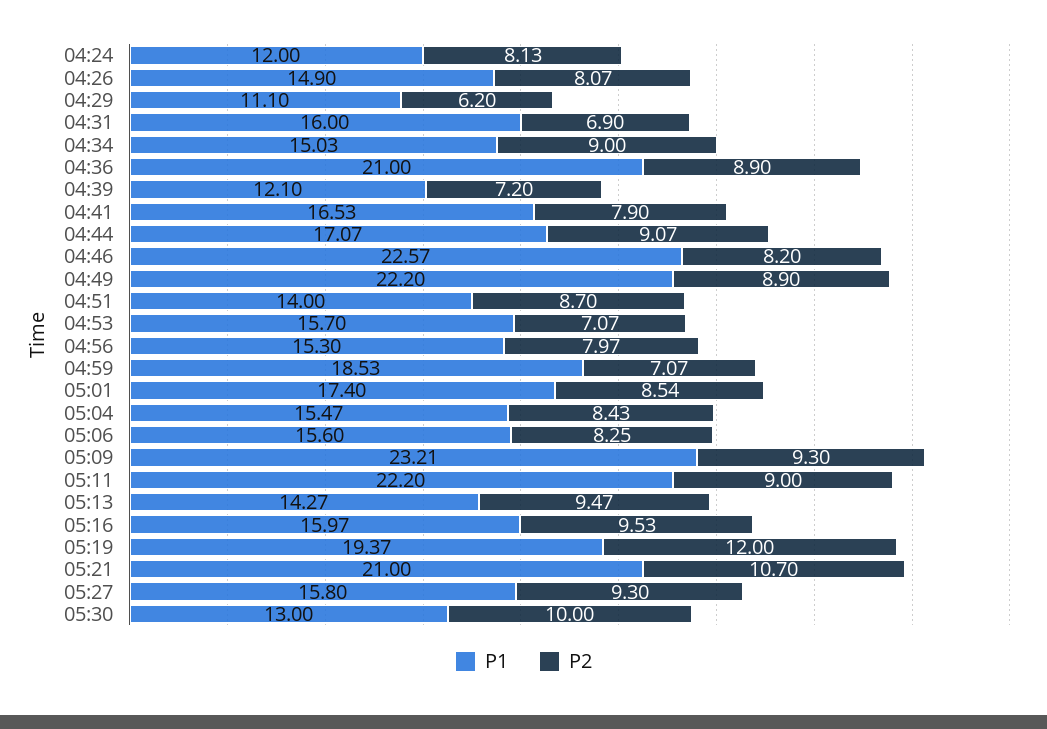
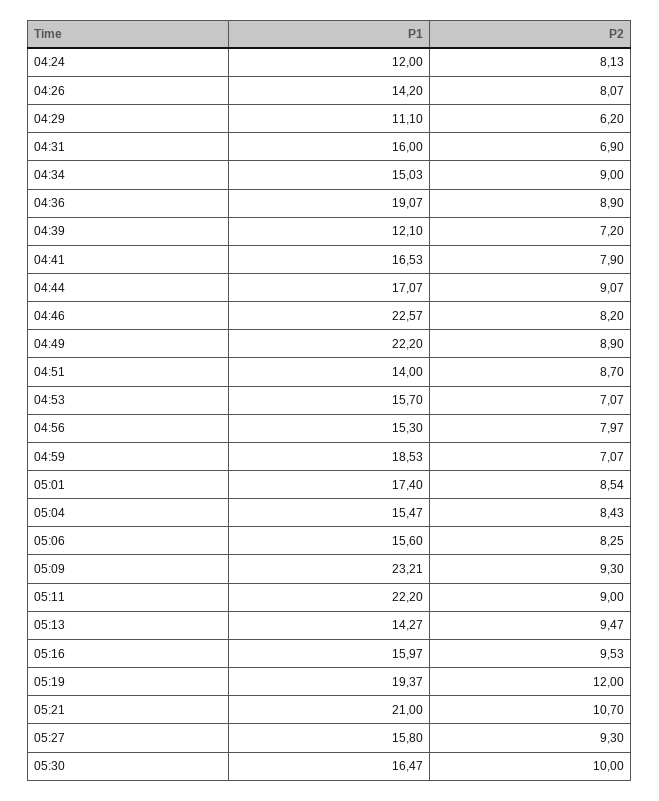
P1, 04:26: 14.9 -> 14.2
P1, 04:36: 21 -> 19.07
P1, 05:30: 13 -> 16.47

